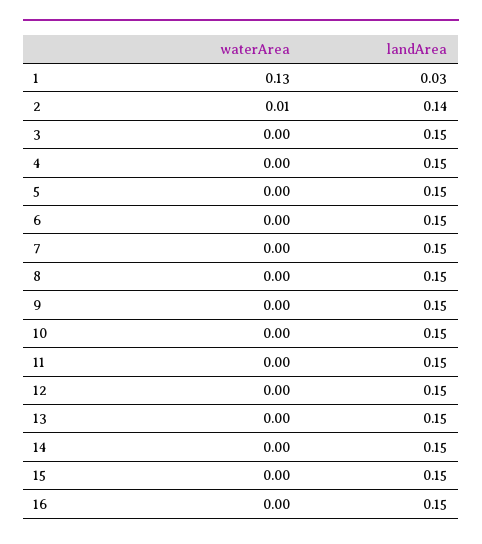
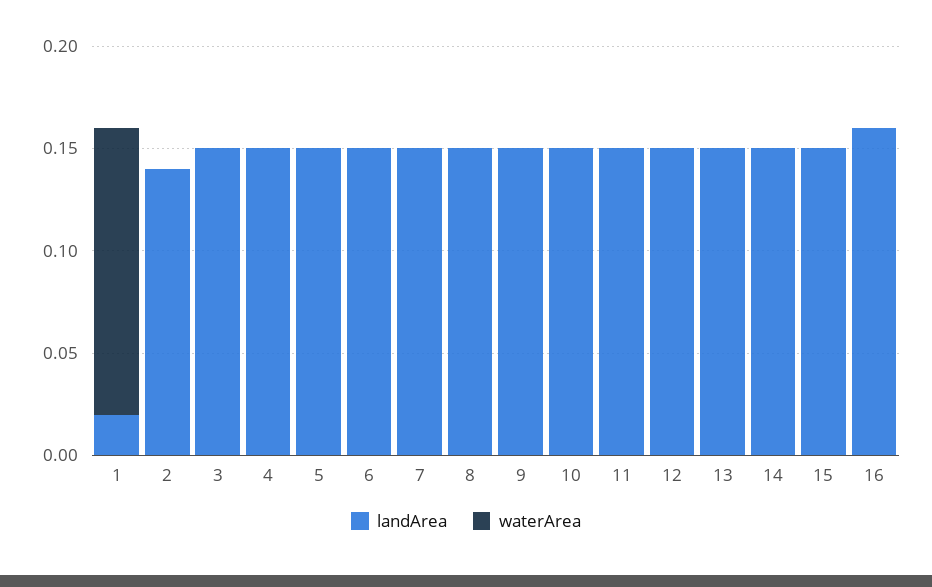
waterArea, 1: 0.13 -> 0.14
landArea, 1: 0.03 -> 0.02
waterArea, 2: 0.01 -> 0
landArea, 16: 0.15 -> 0.16

